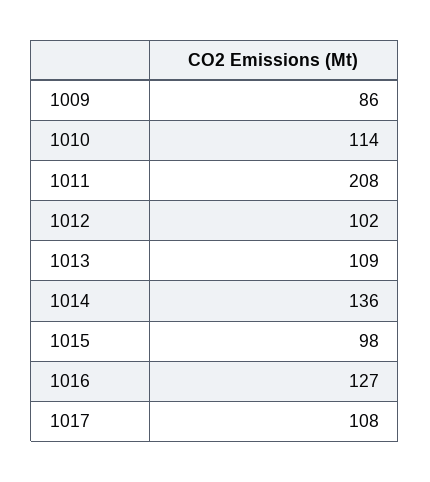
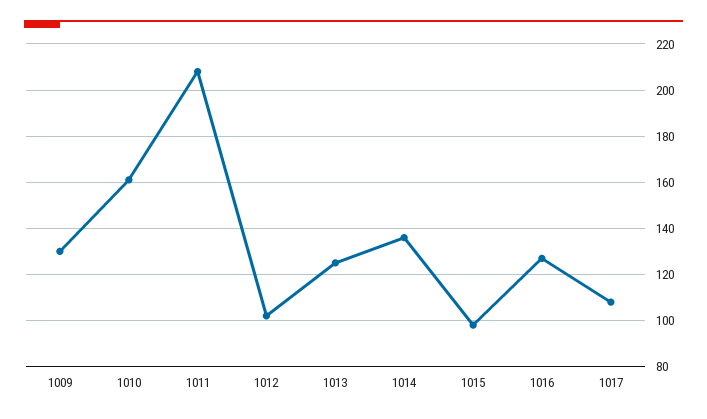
1009: 86 -> 130
1010: 114 -> 160
1013: 109 -> 125

